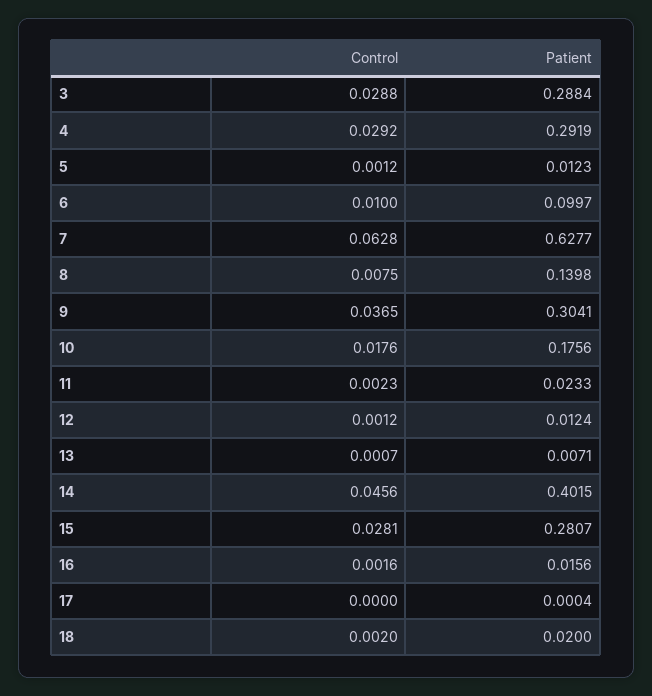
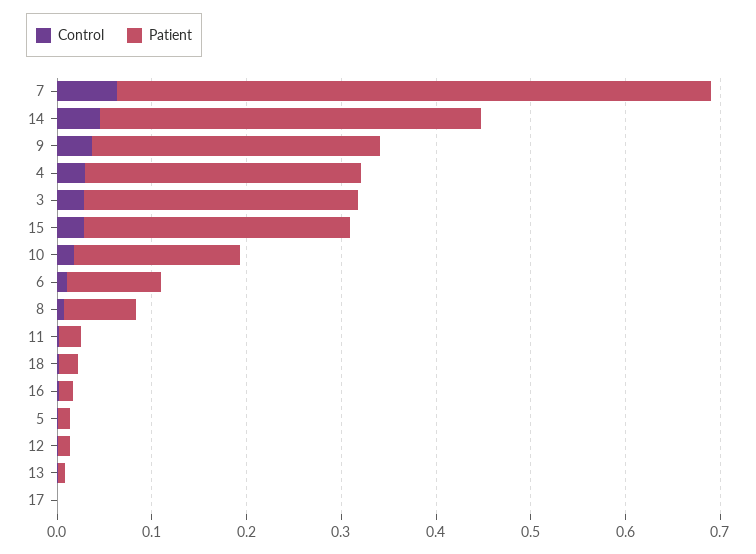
Patient, 8: 0.1398 -> 0.08

